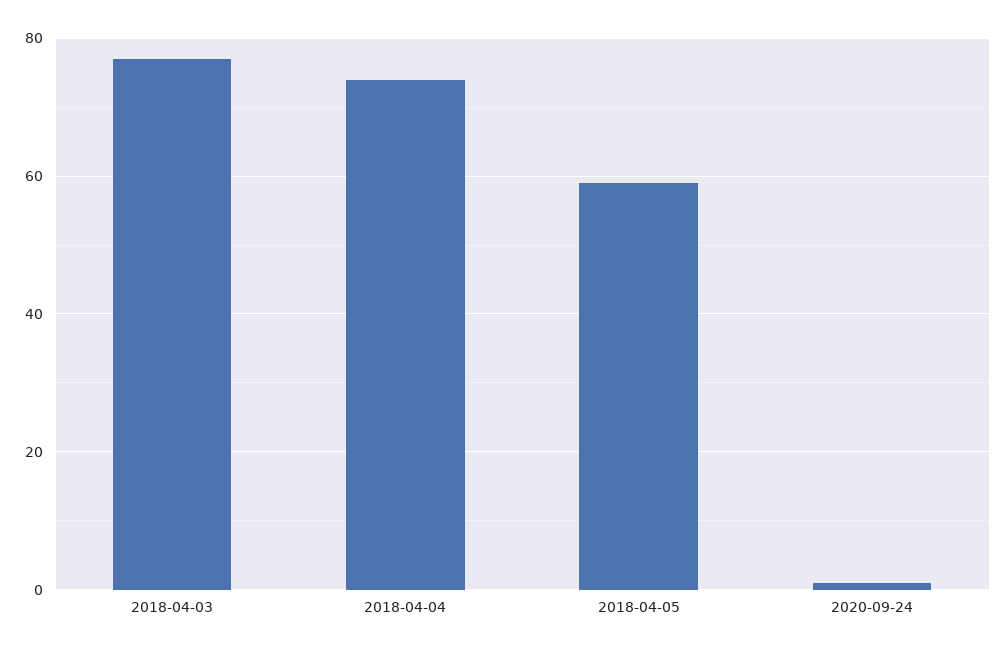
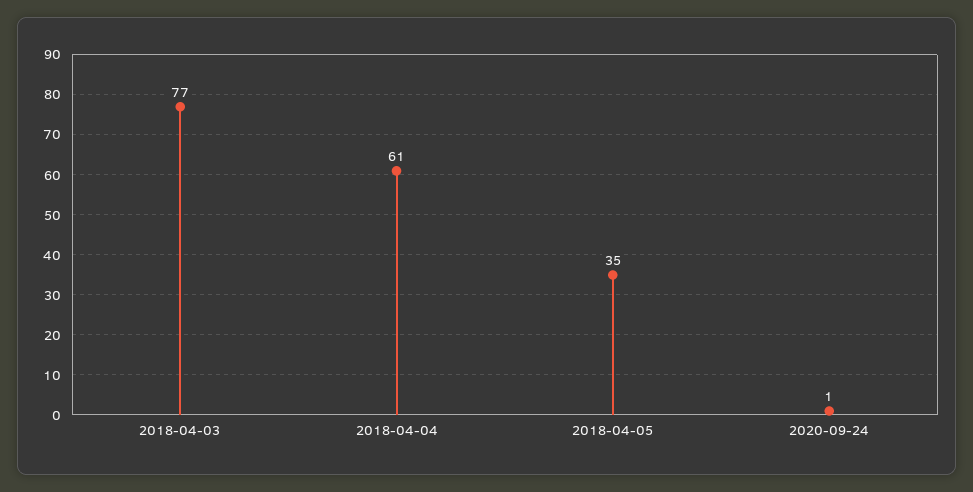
2018-04-04: 75 -> 61
2018-04-05: 60 -> 35

